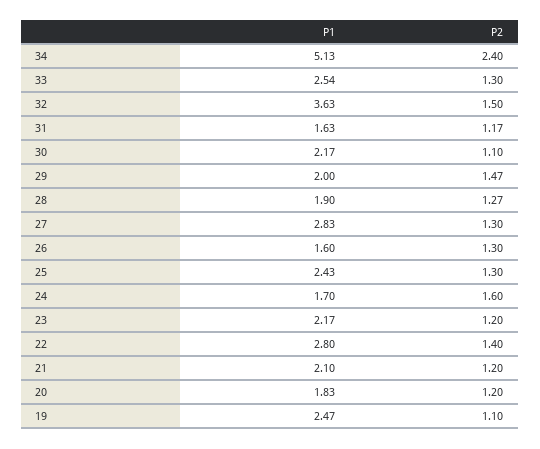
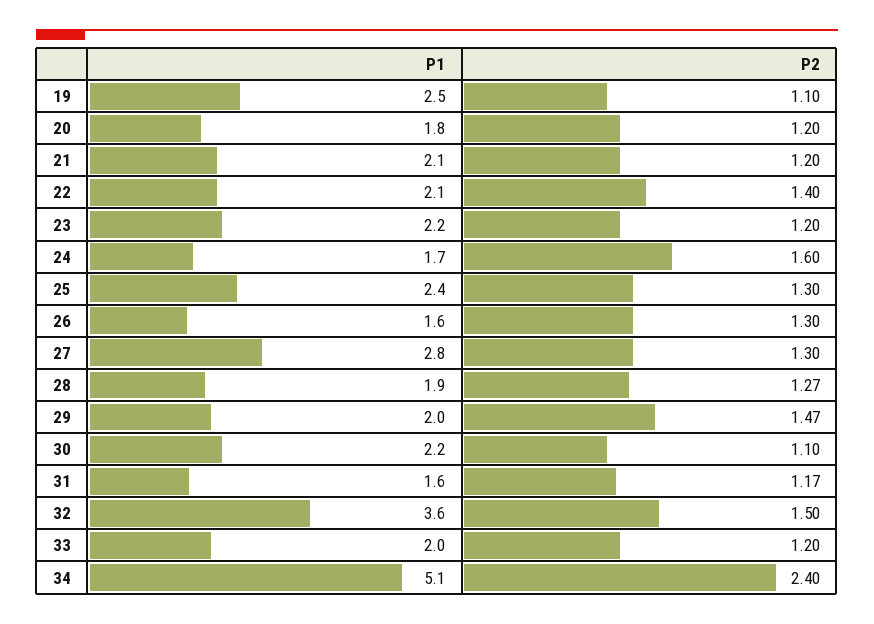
P1, 33: 2.54 -> 2
P2, 33: 1.3 -> 1.2
P1, 22: 2.8 -> 2.1

